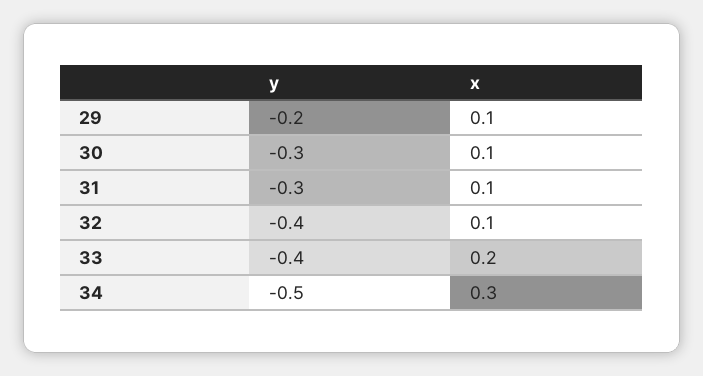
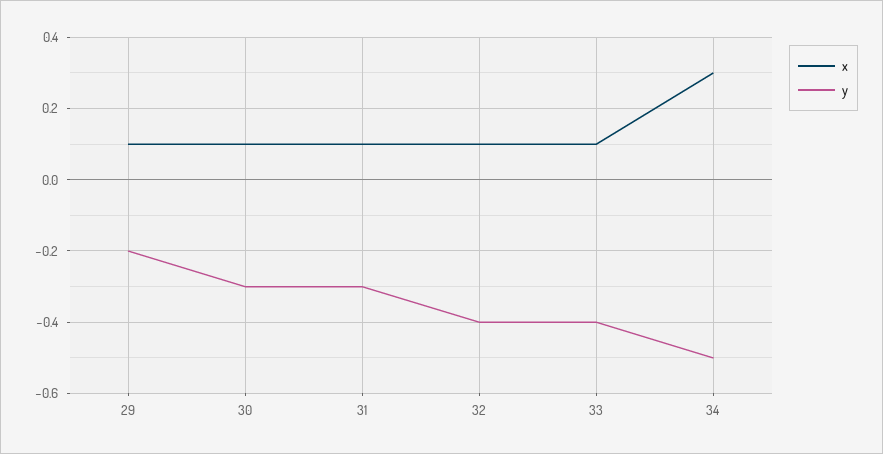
x, 33: 0.2 -> 0.1

